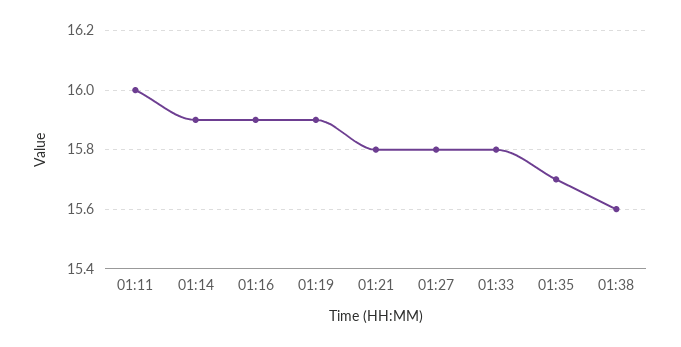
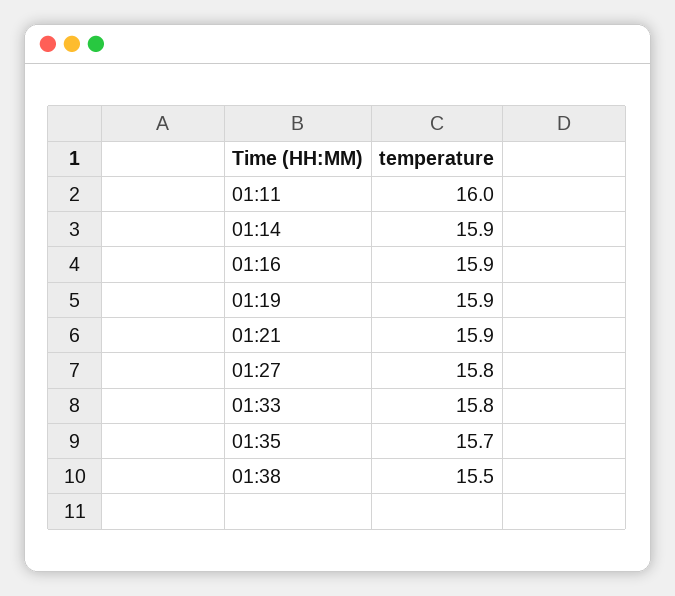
01:21: 15.8 -> 15.9
01:38: 15.6 -> 15.5

